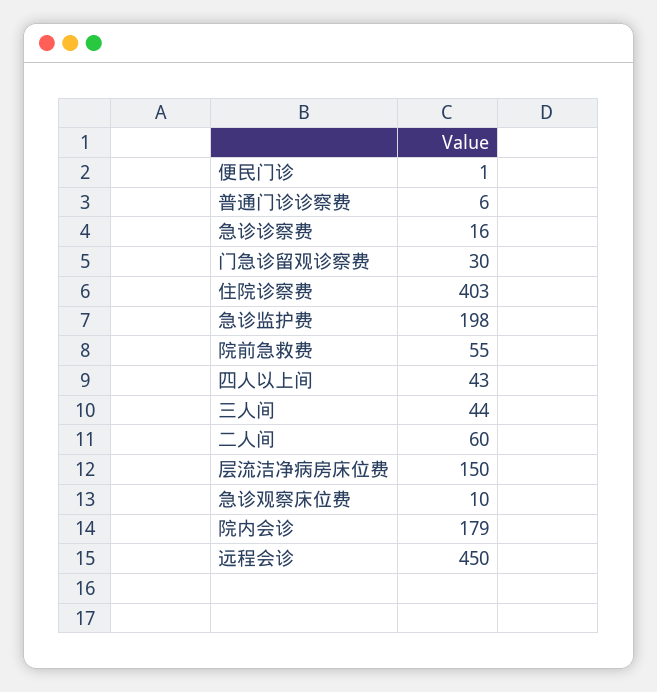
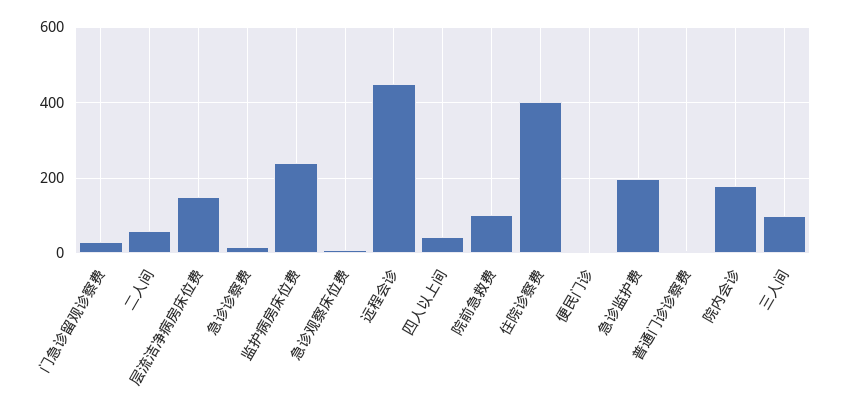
院前急救费: 55 -> 100
三人间: 44 -> 100
监护病房床位费: none -> 240

